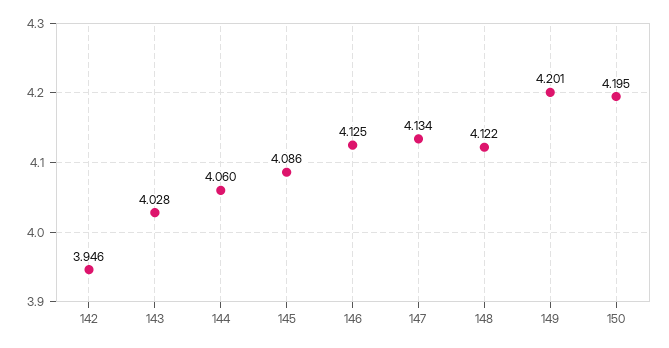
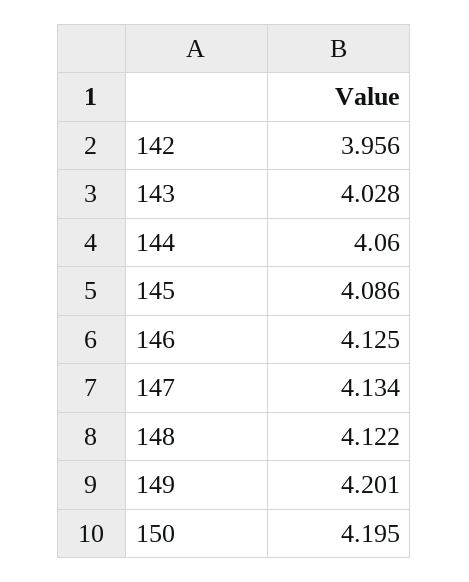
142: 3.946 -> 3.956

